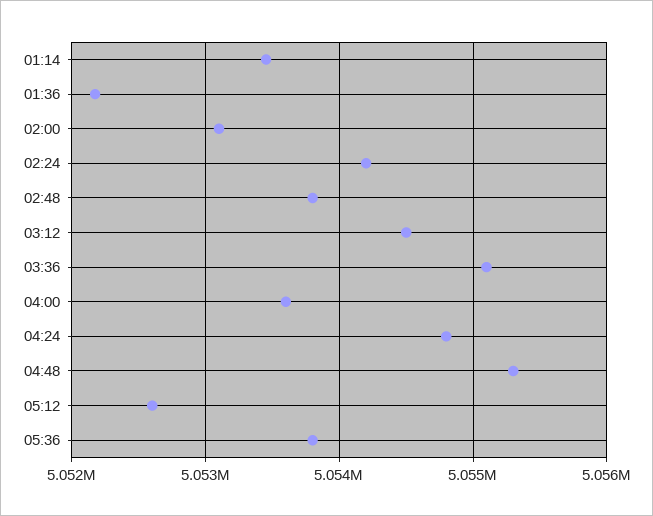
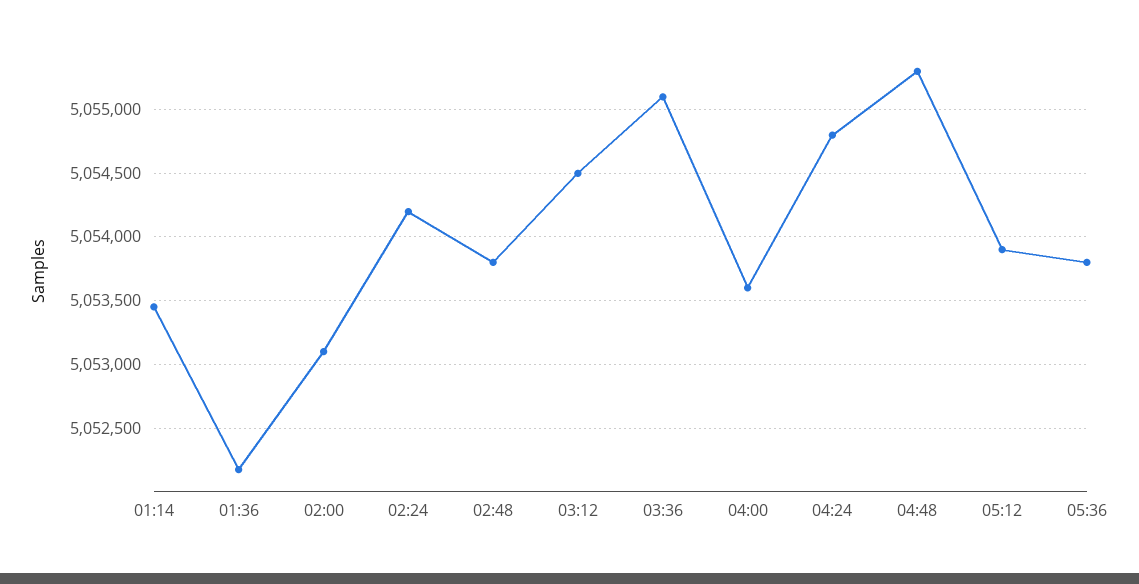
05:12: 5052600 -> 5053900

